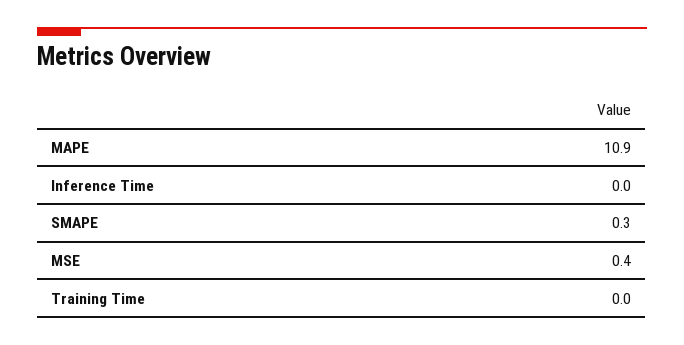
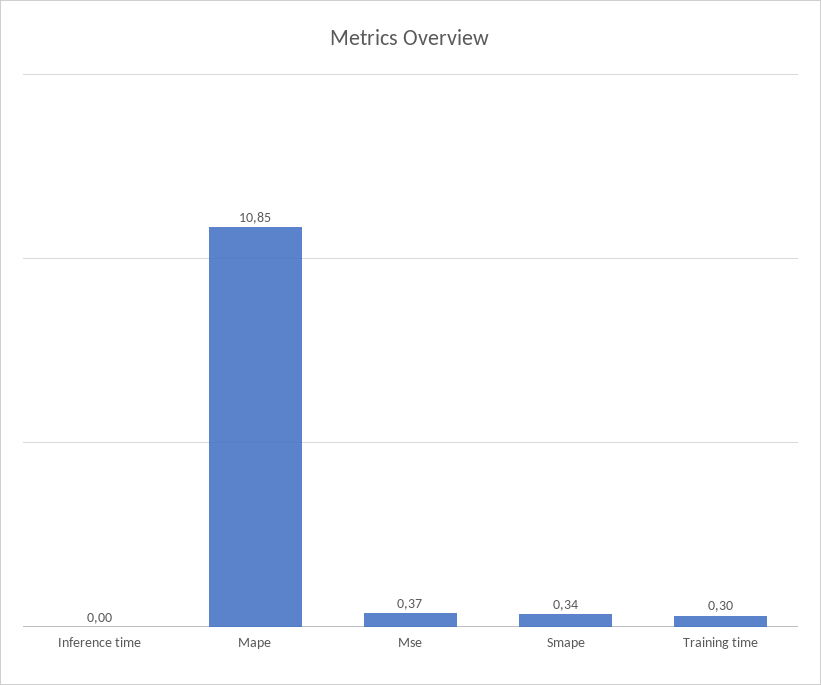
Training Time: 0 -> 0.3

